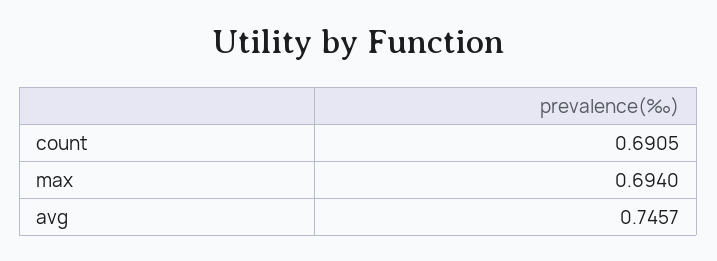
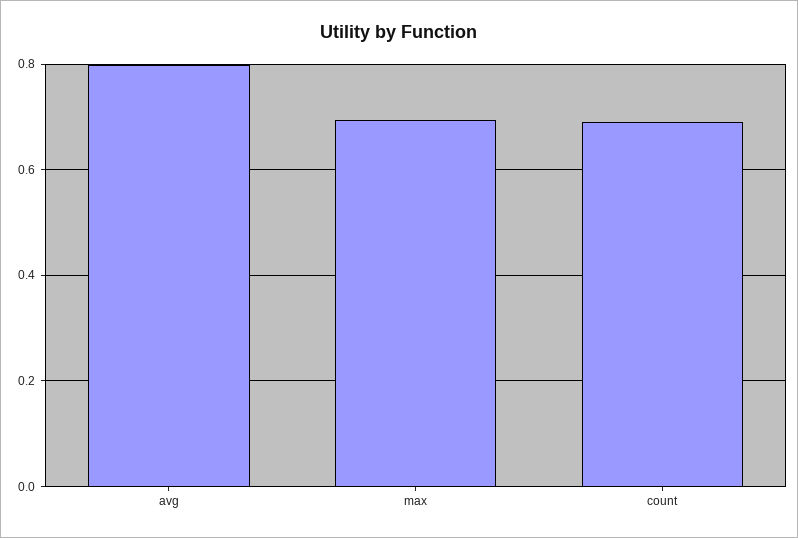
avg: 0.7457 -> 0.8

